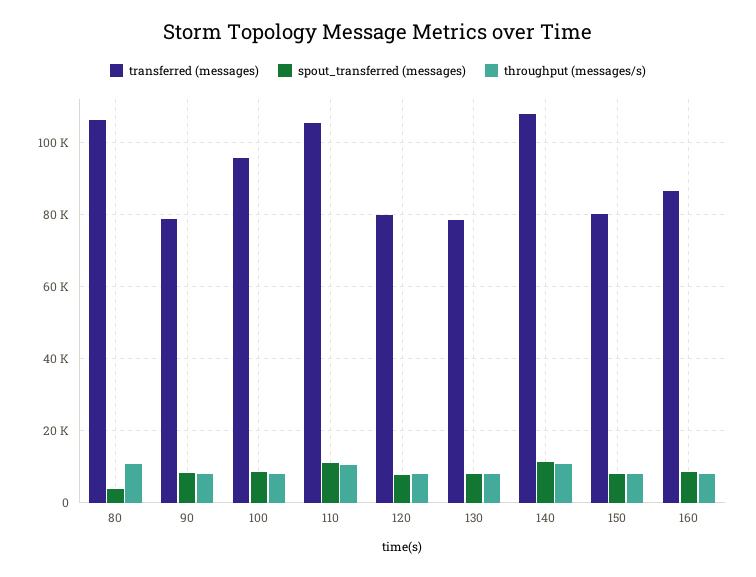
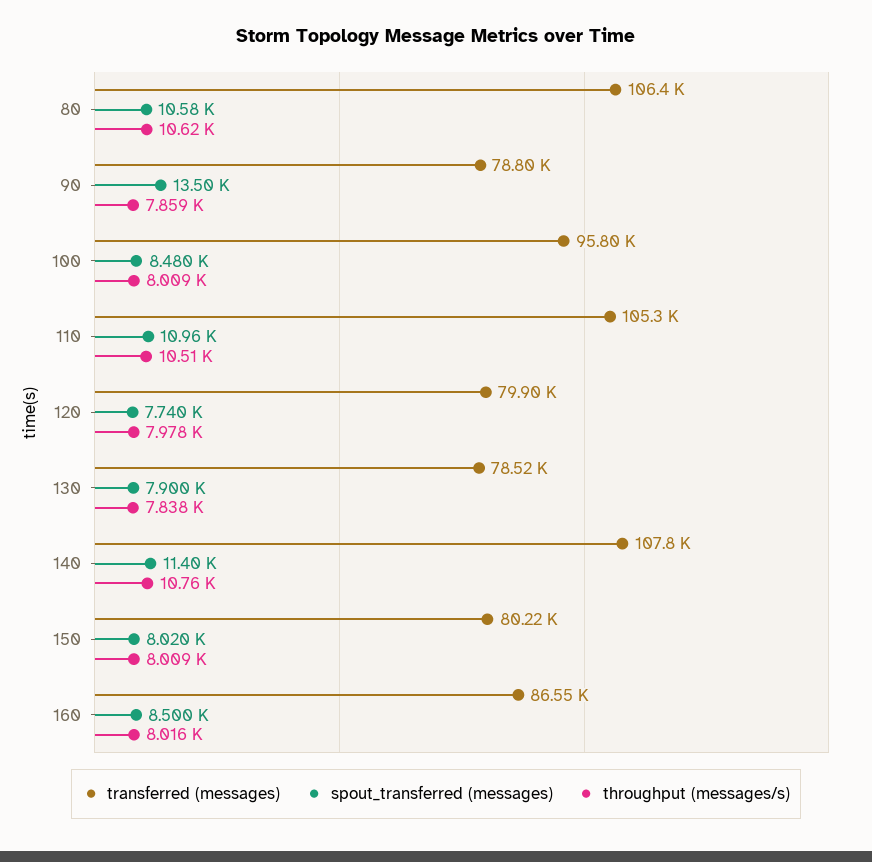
spout_transferred (messages), 80: 4000 -> 10580
spout_transferred (messages), 90: 8000 -> 13500

